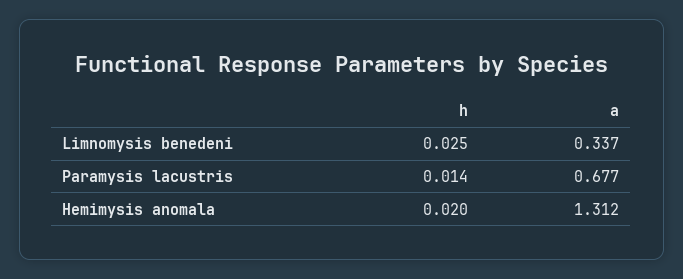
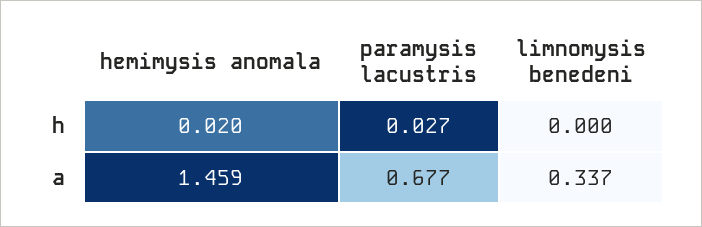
h, Limnomysis benedeni: 0.025 -> 0
h, Paramysis lacustris: 0.014 -> 0.027
a, Hemimysis anomala: 1.312 -> 1.459

